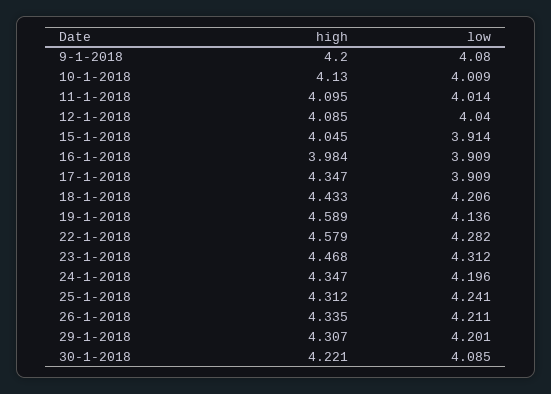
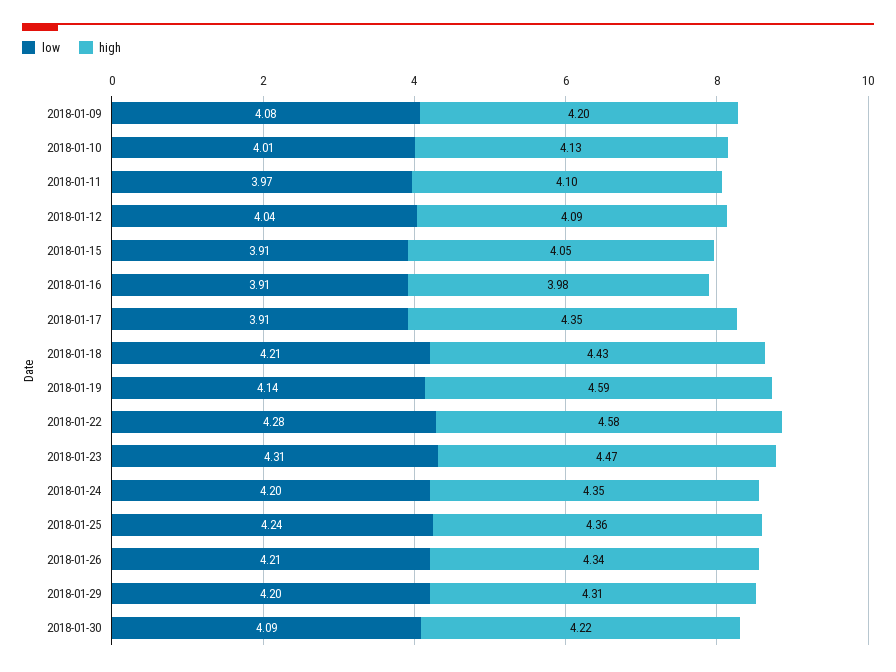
low, 11-1-2018: 4.014 -> 3.97
high, 25-1-2018: 4.312 -> 4.36

